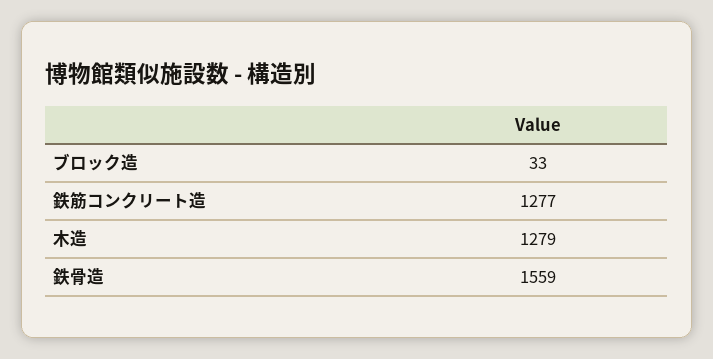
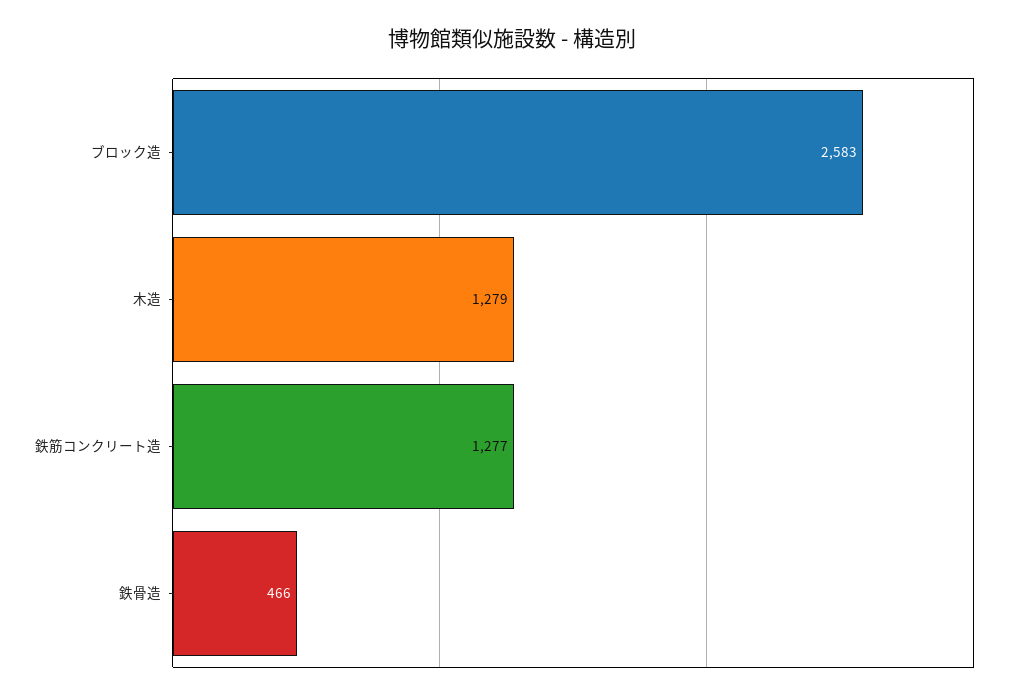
ブロック造: 33 -> 2583
鉄骨造: 1559 -> 466

